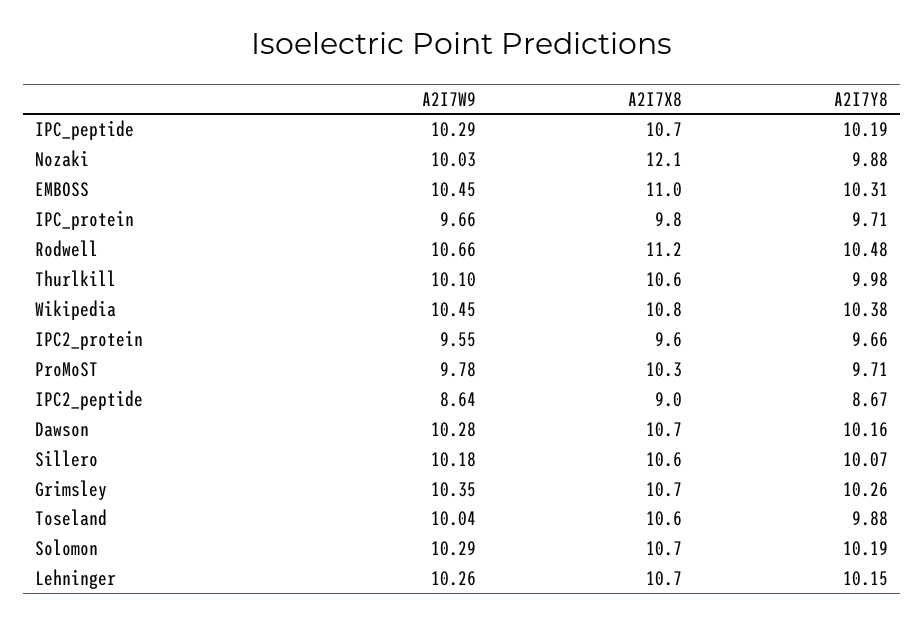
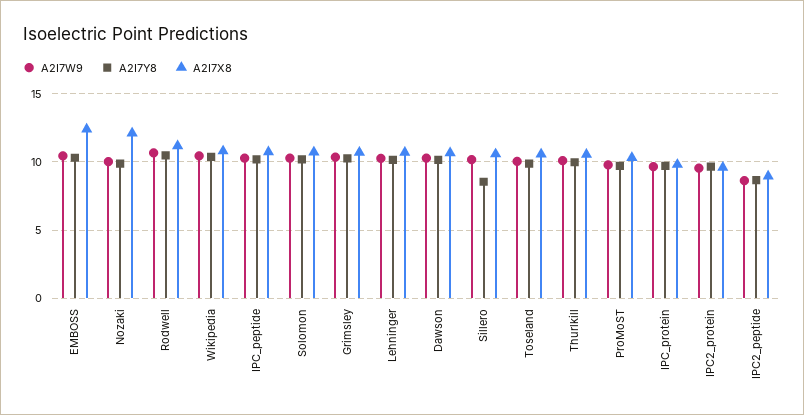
A2I7X8, EMBOSS: 11 -> 12.5
A2I7Y8, Sillero: 10.07 -> 8.5

